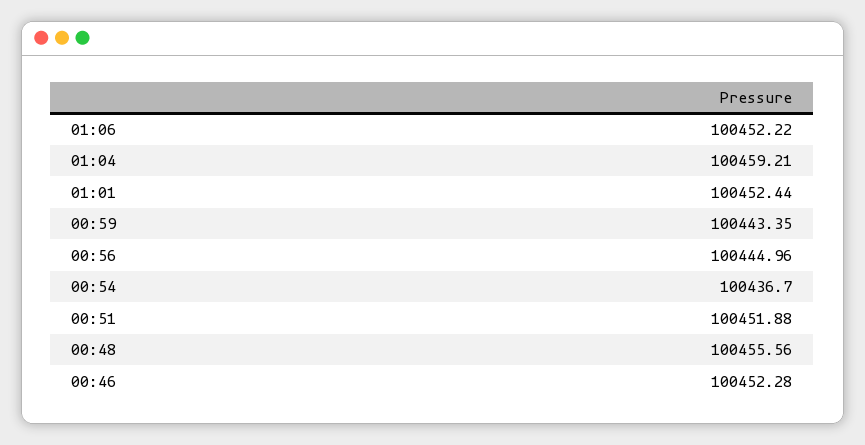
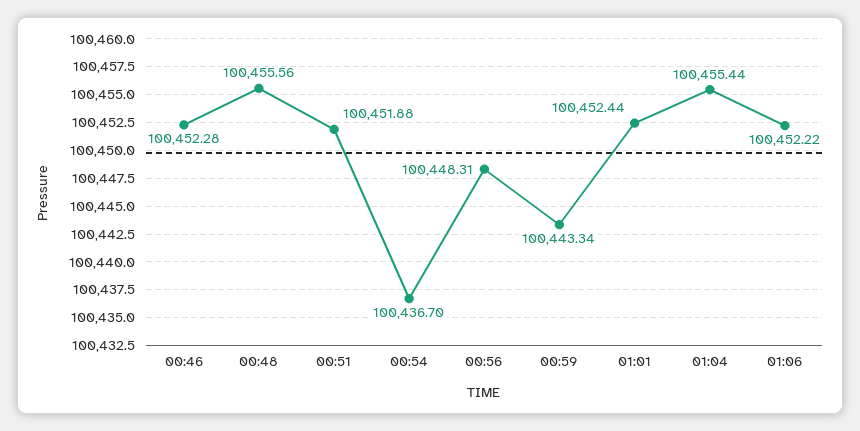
01:04: 100459.21 -> 100455.44
00:59: 100443.35 -> 100443.34
00:56: 100444.96 -> 100448.31

